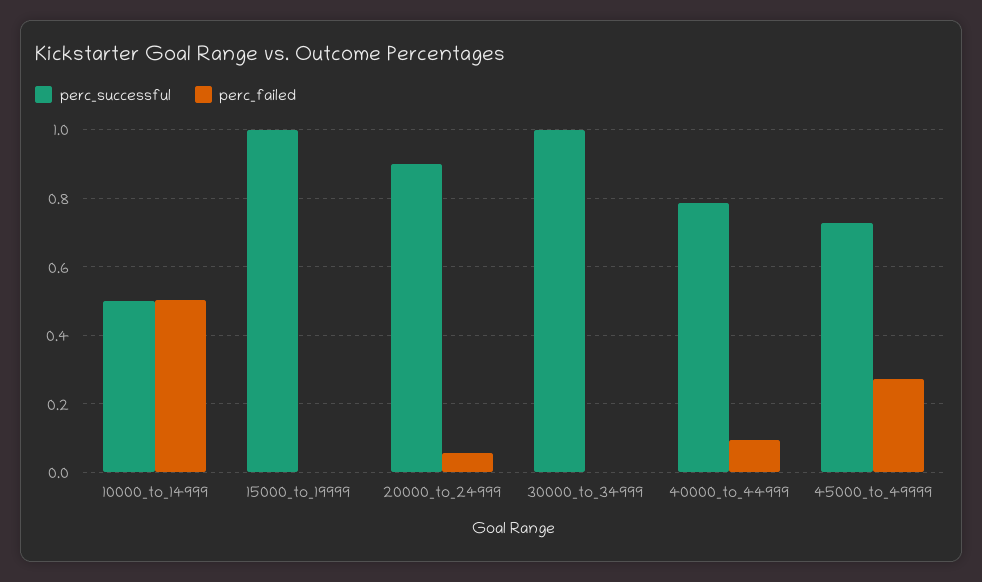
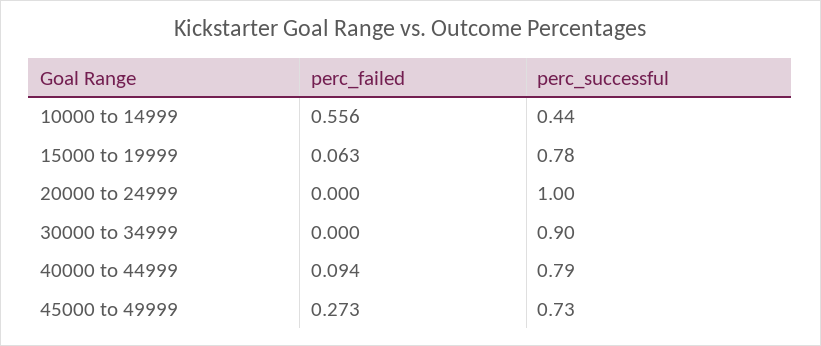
perc_successful, 10000_to_14999: 0.5 -> 0.44
perc_failed, 10000_to_14999: 0.5 -> 0.556
perc_successful, 15000_to_19999: 1 -> 0.78
perc_failed, 15000_to_19999: 0 -> 0.063
perc_successful, 20000_to_24999: 0.9 -> 1
perc_failed, 20000_to_24999: 0.06 -> 0
perc_successful, 30000_to_34999: 1 -> 0.9

